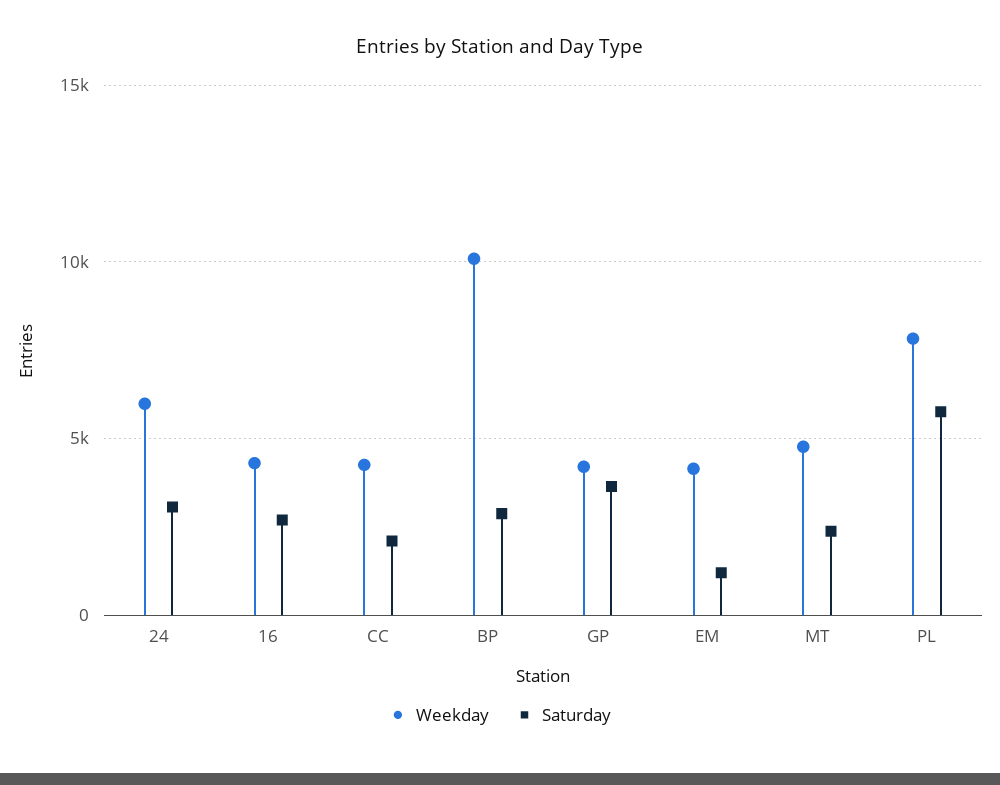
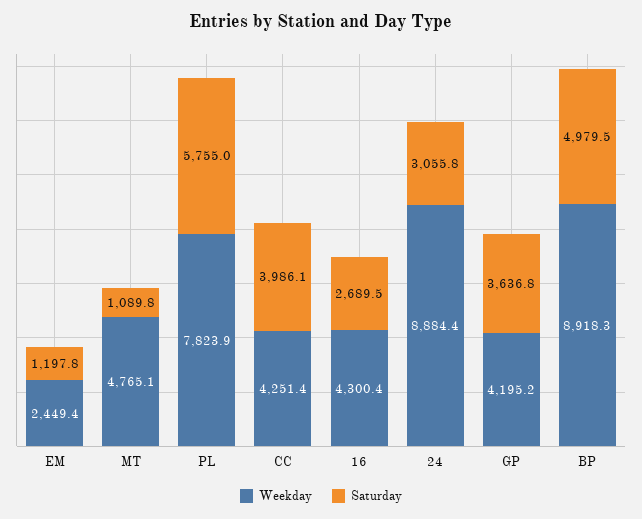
Weekday, 24: 6000 -> 8884.4
Saturday, CC: 2000 -> 3986.1
Weekday, BP: 10000 -> 8918.3
Saturday, BP: 3000 -> 4979.5
Weekday, EM: 4000 -> 2449.4
Saturday, MT: 2500 -> 1089.8

